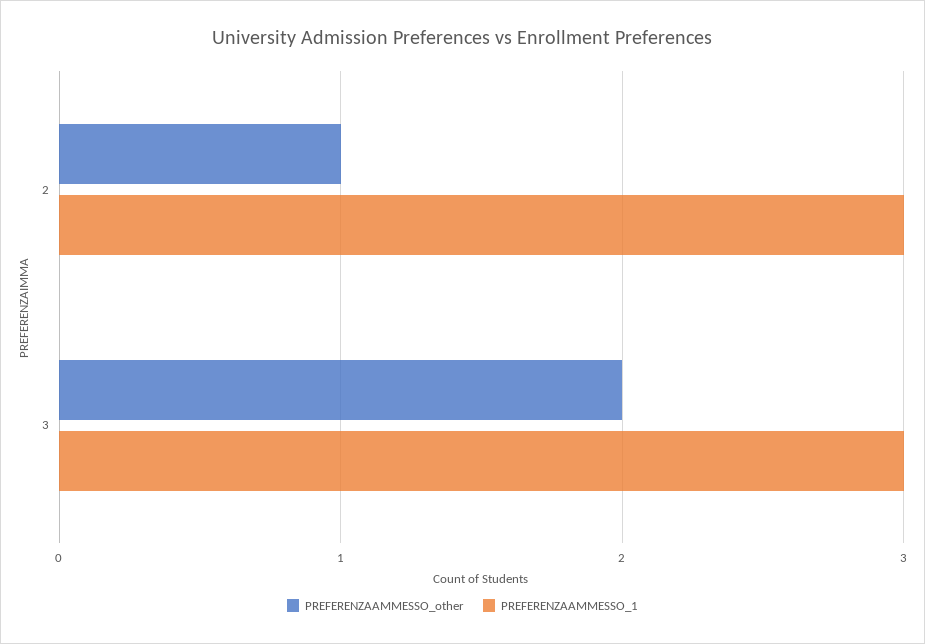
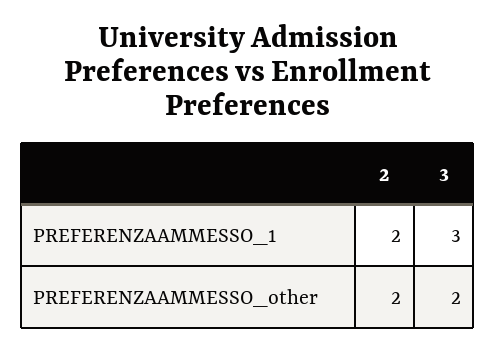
PREFERENZAAMMESSO_other, 2: 1 -> 2
PREFERENZAAMMESSO_1, 2: 3 -> 2

